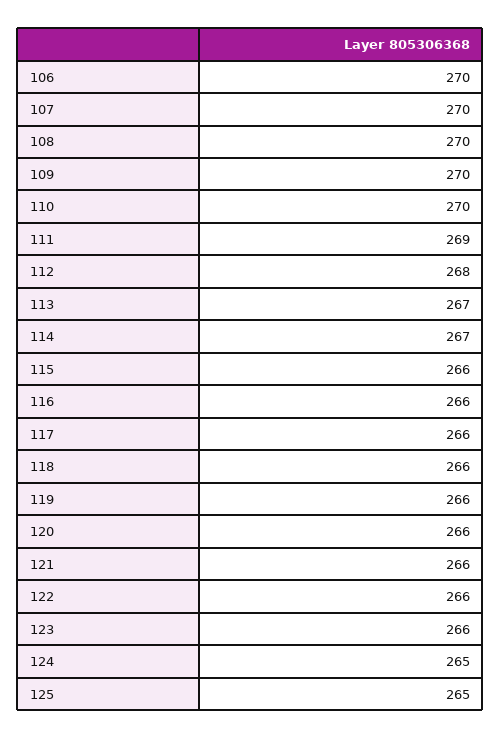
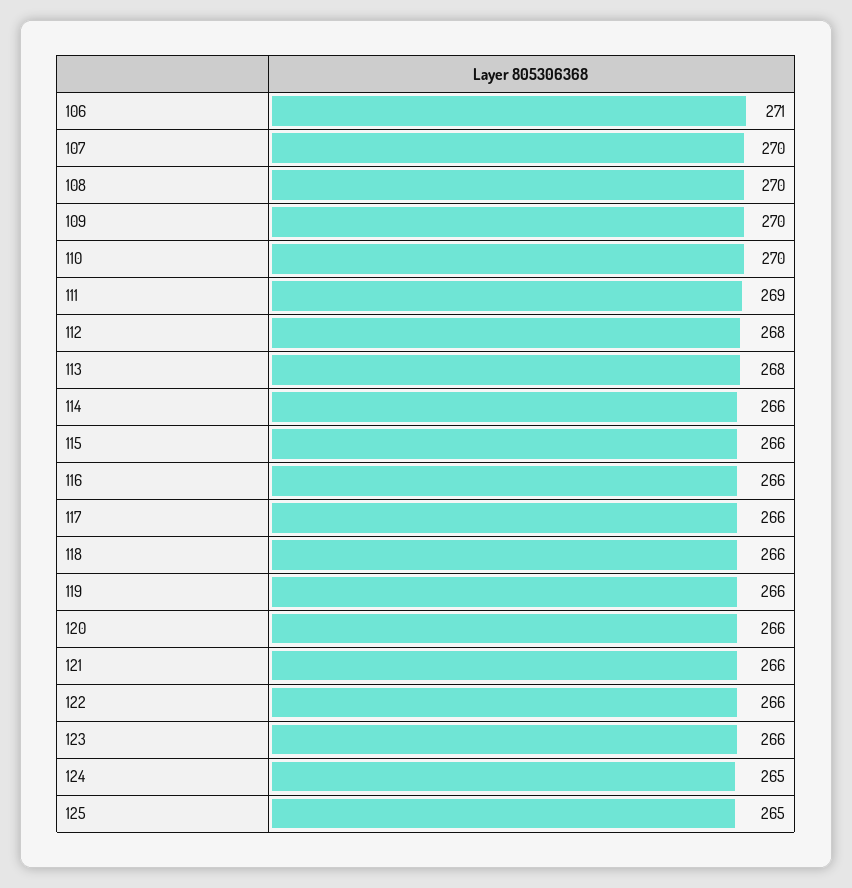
106: 270 -> 271
113: 267 -> 268
114: 267 -> 266

